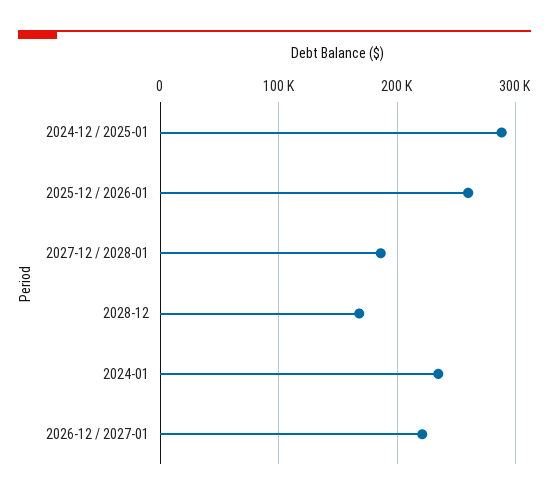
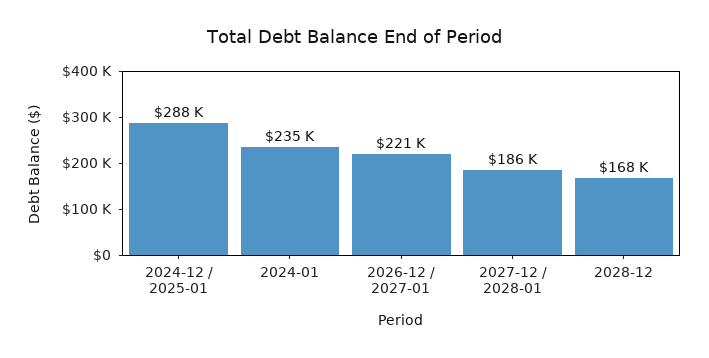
2025-12 / 2026-01: 260000 -> none

